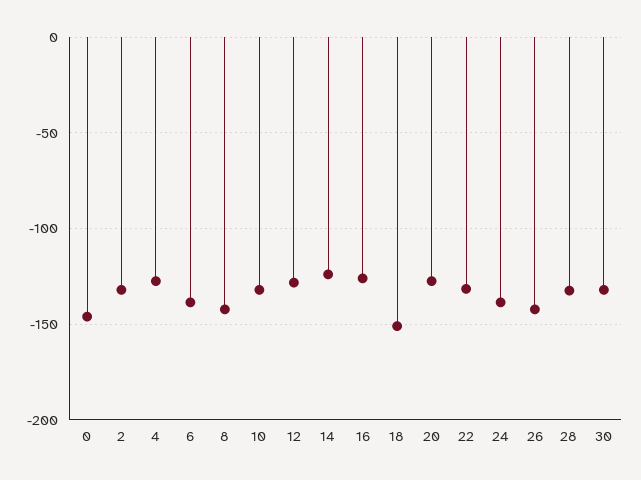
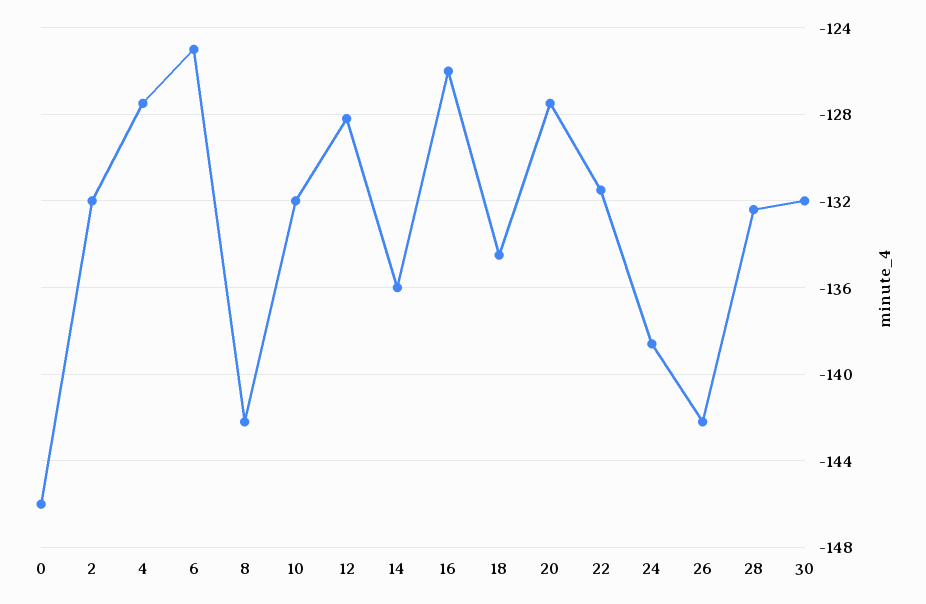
6: -140 -> -125
14: -125 -> -136
18: -150 -> -134.5

